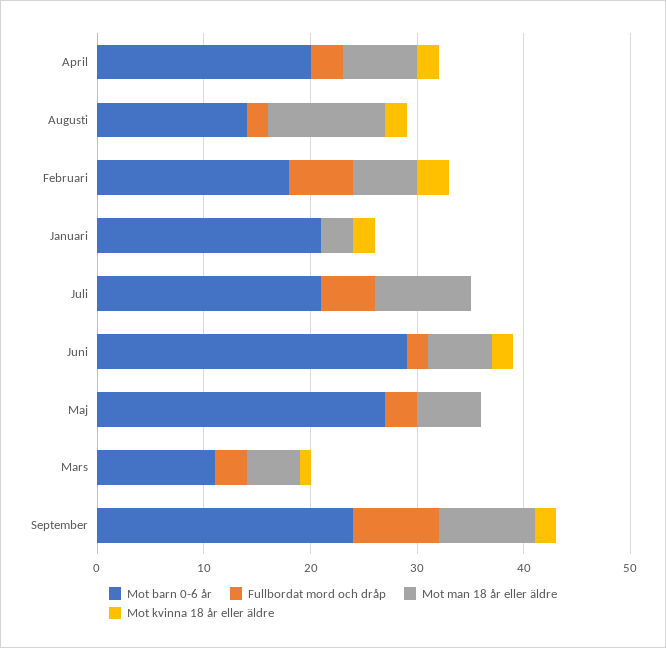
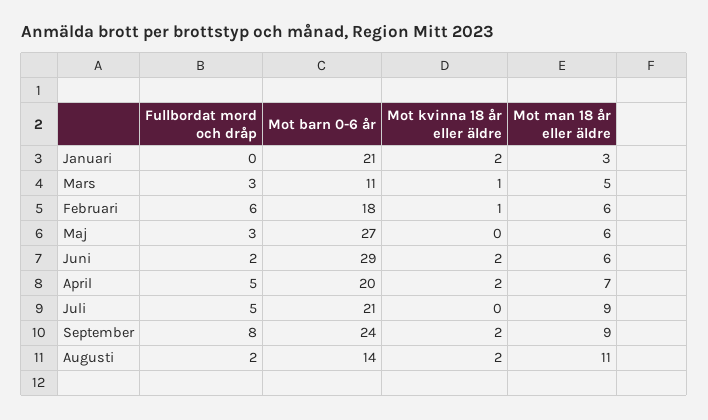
Fullbordat mord och dråp, April: 3 -> 5
Mot kvinna 18 år eller äldre, Februari: 3 -> 1

